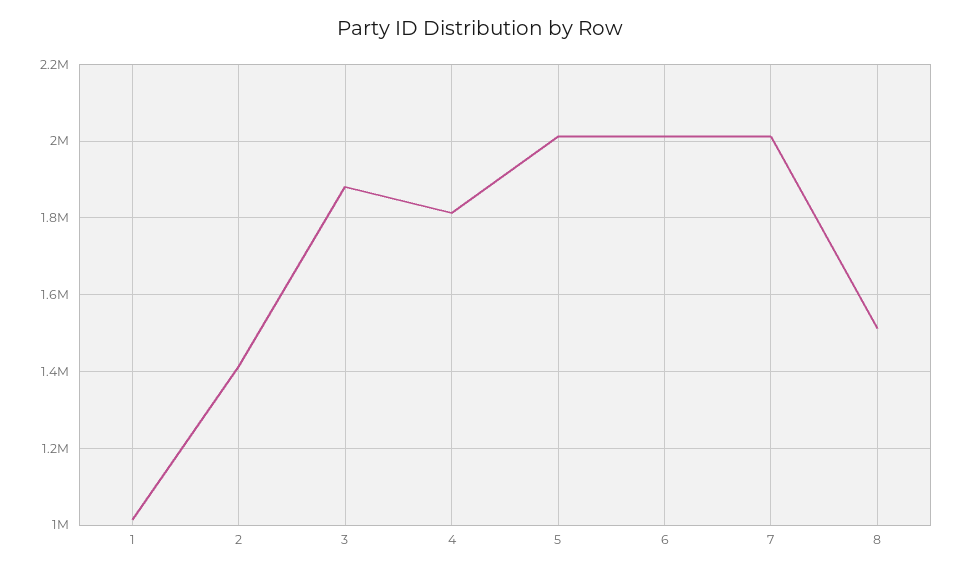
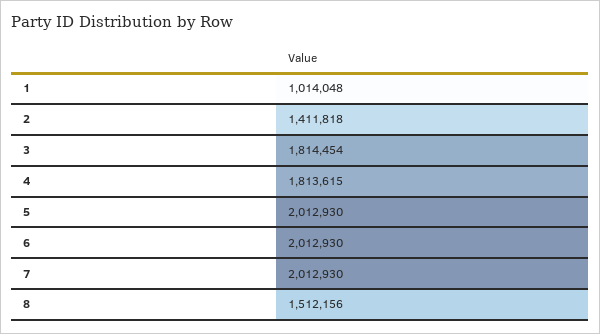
3: 1880000 -> 1814454

